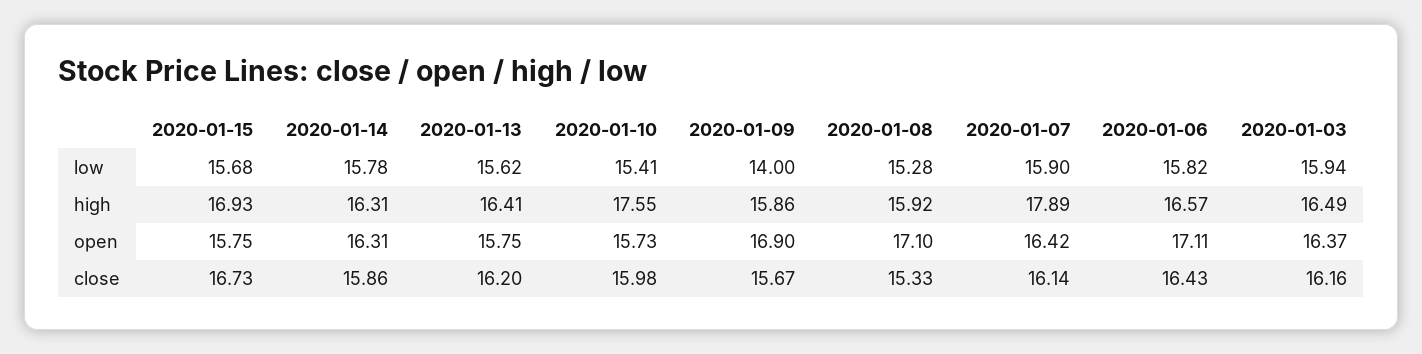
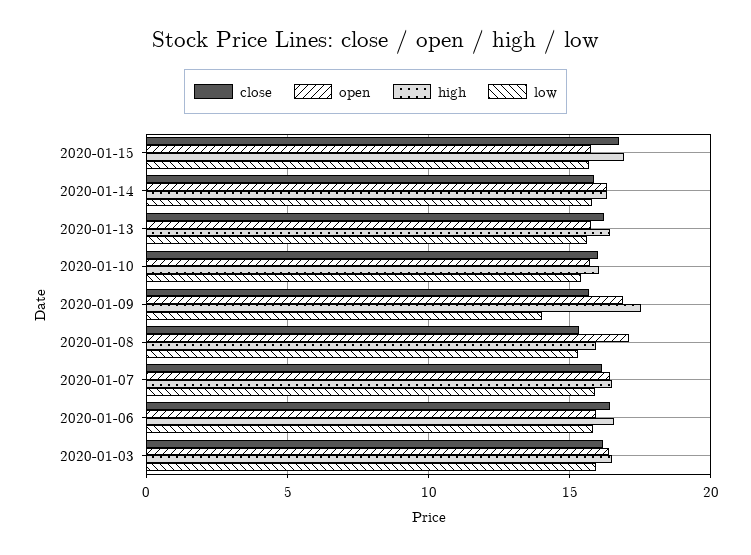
high, 2020-01-10: 17.55 -> 16
high, 2020-01-09: 15.86 -> 17.5
high, 2020-01-07: 17.89 -> 16.5
open, 2020-01-06: 17.11 -> 16

